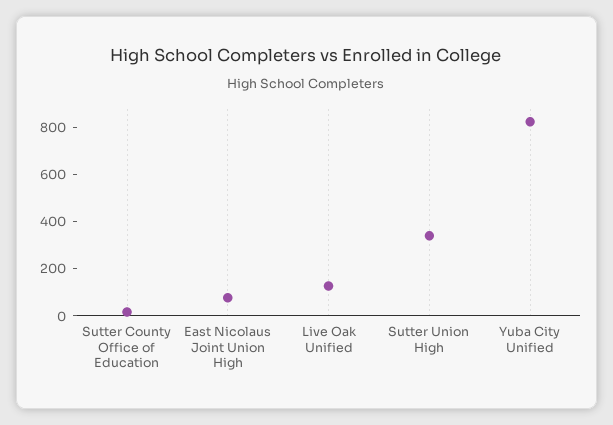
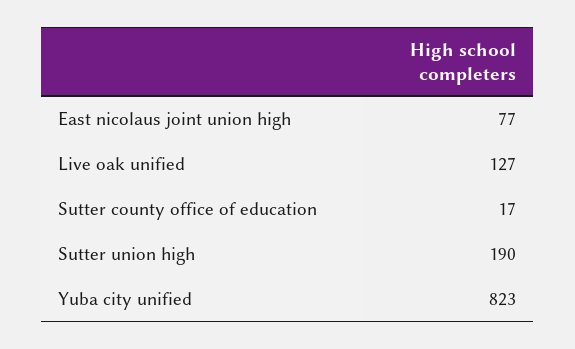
Sutter Union High: 350 -> 190

